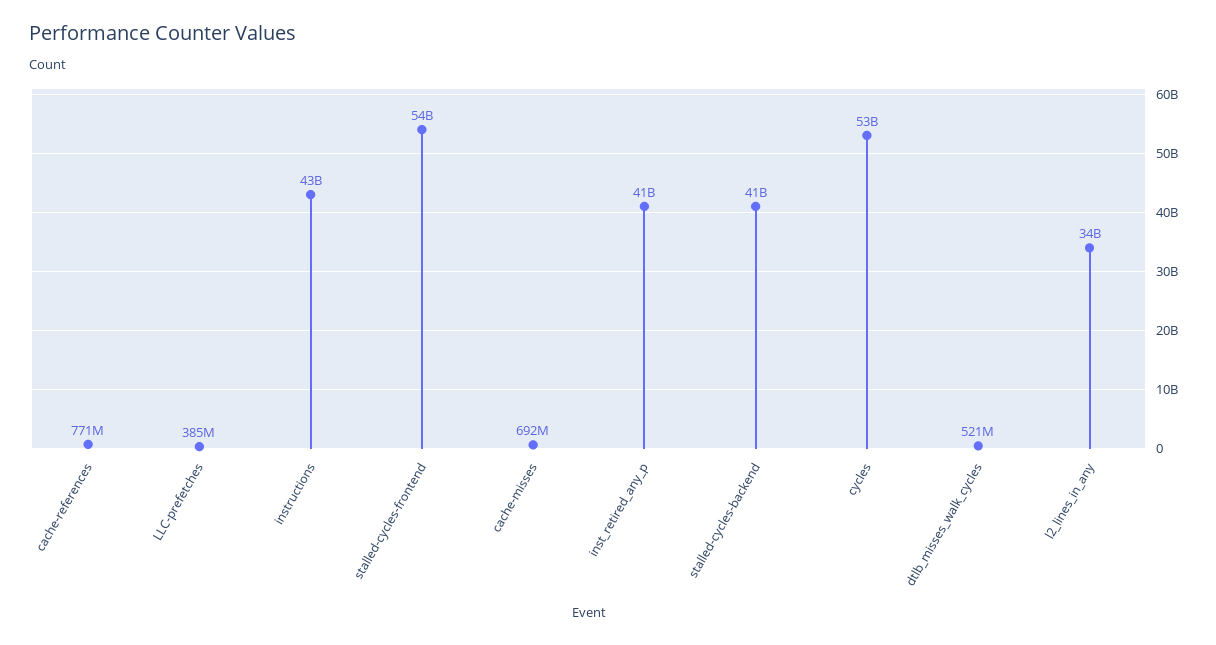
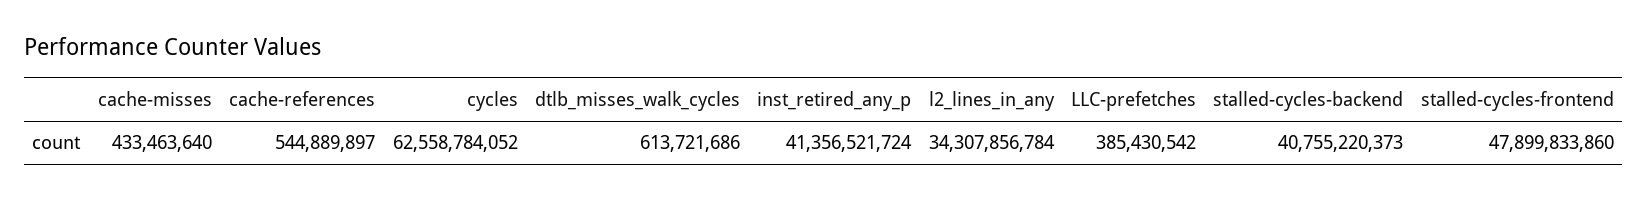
cache-references: 771000000 -> 544889897
instructions: 43000000000 -> none
stalled-cycles-frontend: 54000000000 -> 47899833860
cache-misses: 692000000 -> 433463640
cycles: 53000000000 -> 62558784052
dtlb_misses_walk_cycles: 521000000 -> 613721686

